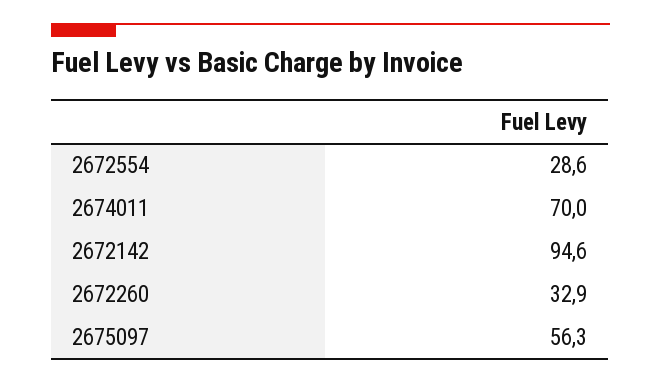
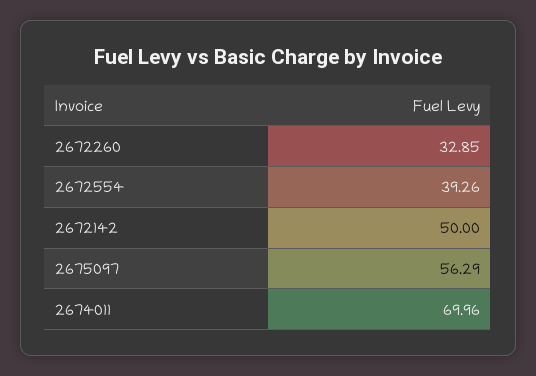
2672554: 28.6 -> 39.26
2672142: 94.6 -> 50

